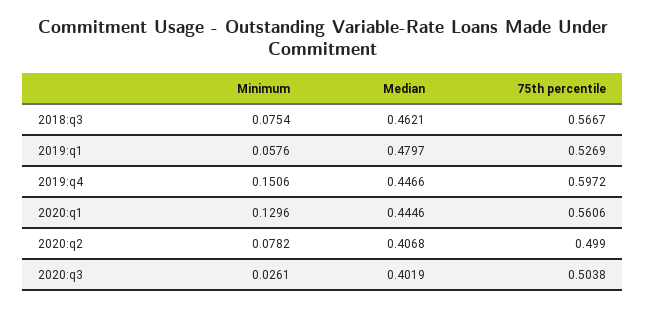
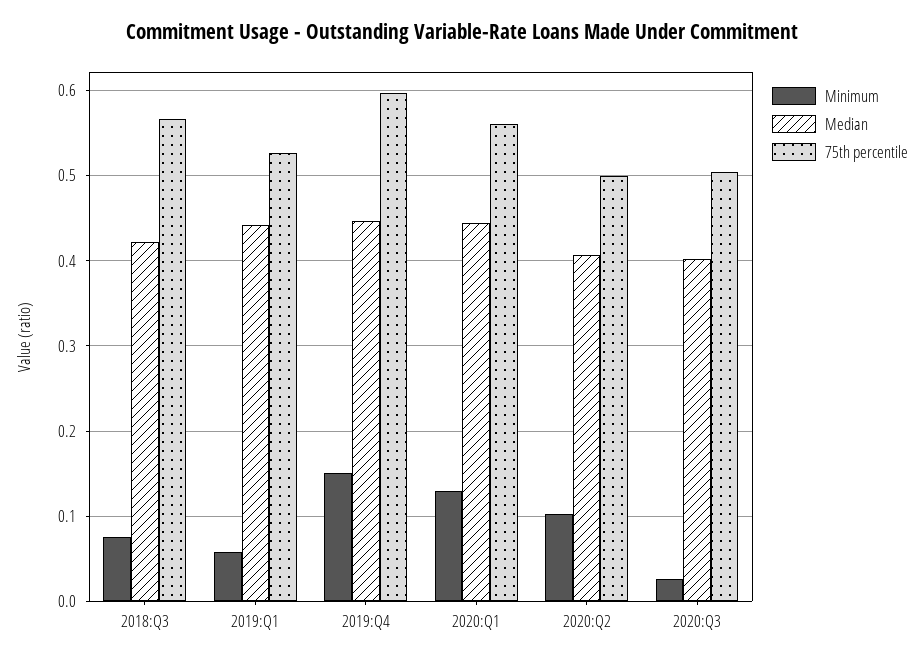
Median, 2018:q3: 0.4621 -> 0.42
Median, 2019:q1: 0.4797 -> 0.44
Minimum, 2020:q2: 0.0782 -> 0.1

